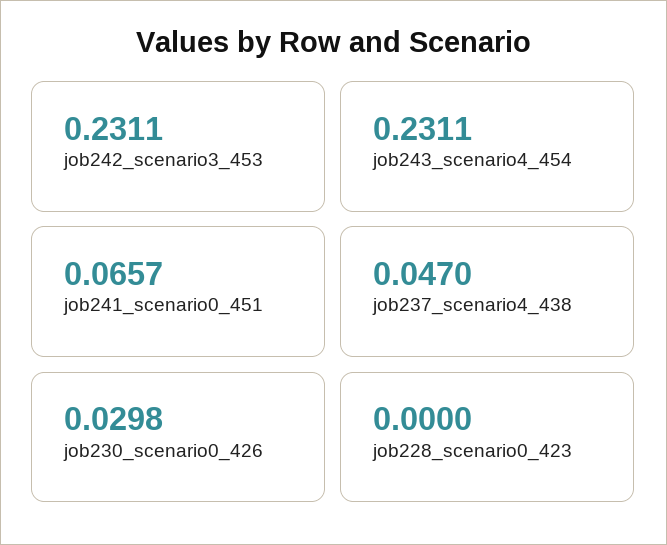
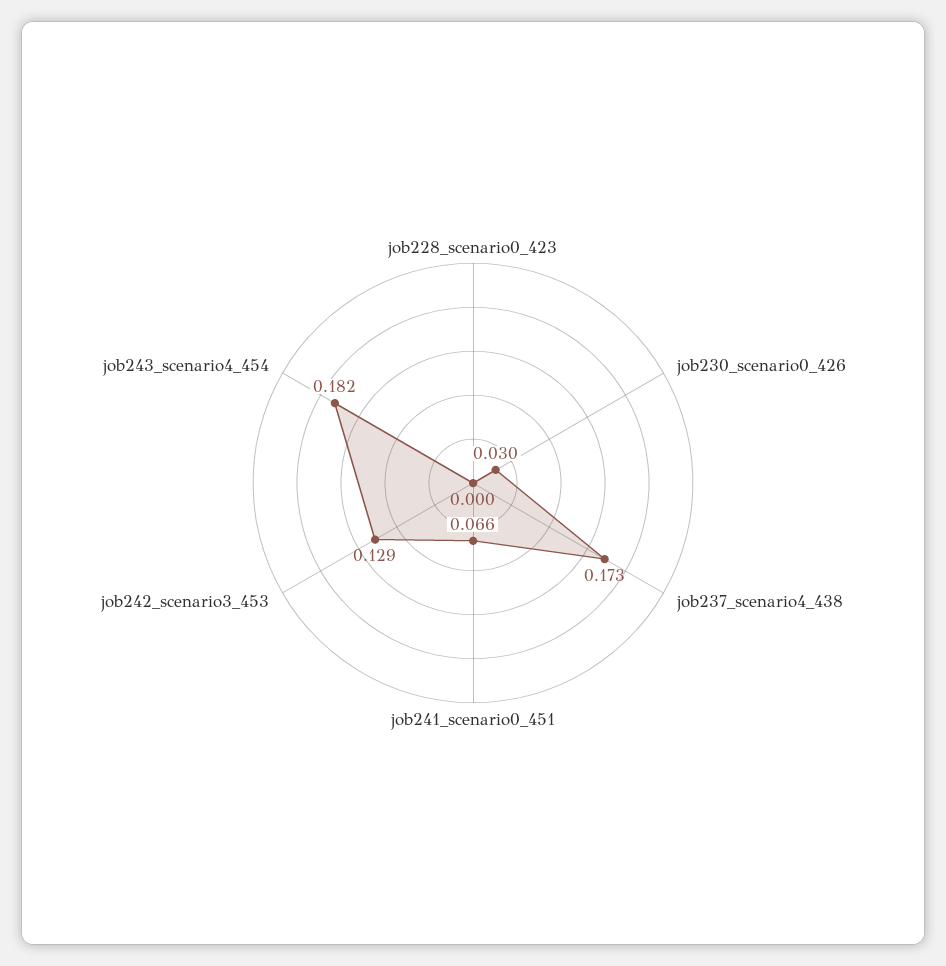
job242_scenario3_453: 0.2311 -> 0.129
job243_scenario4_454: 0.2311 -> 0.182
job237_scenario4_438: 0.047 -> 0.173

